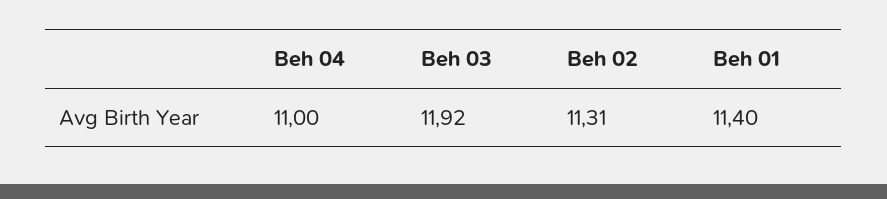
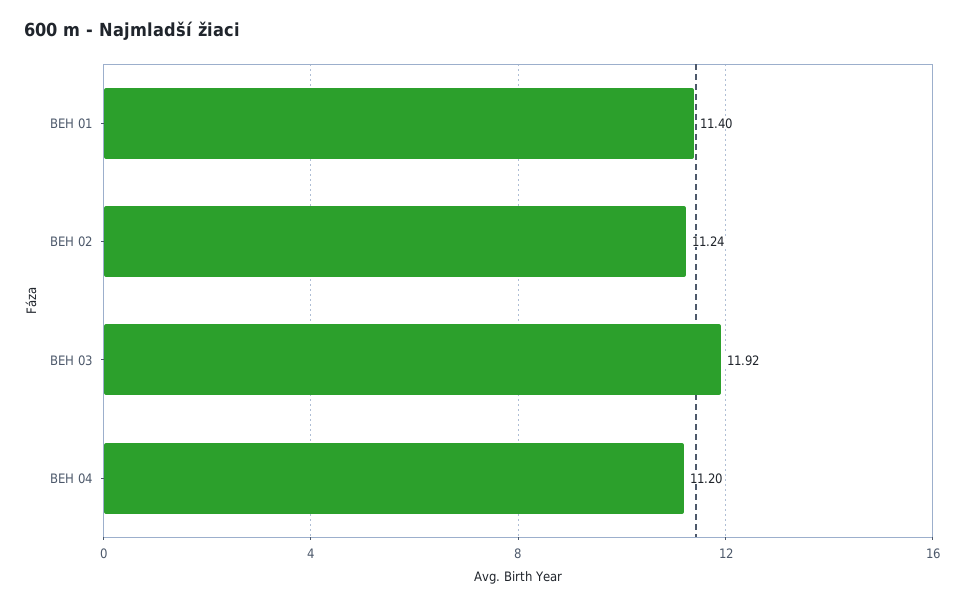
Beh 04: 11 -> 11.2
Beh 02: 11.31 -> 11.24

